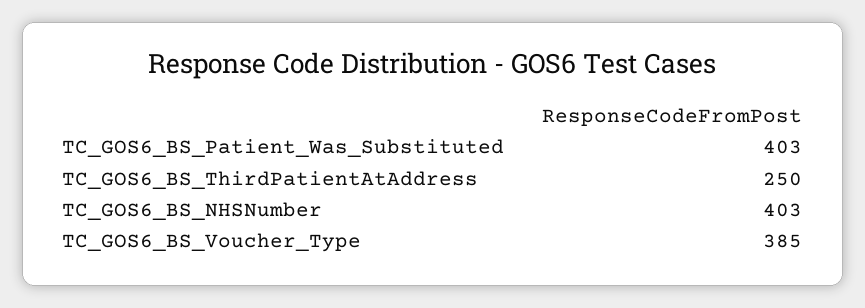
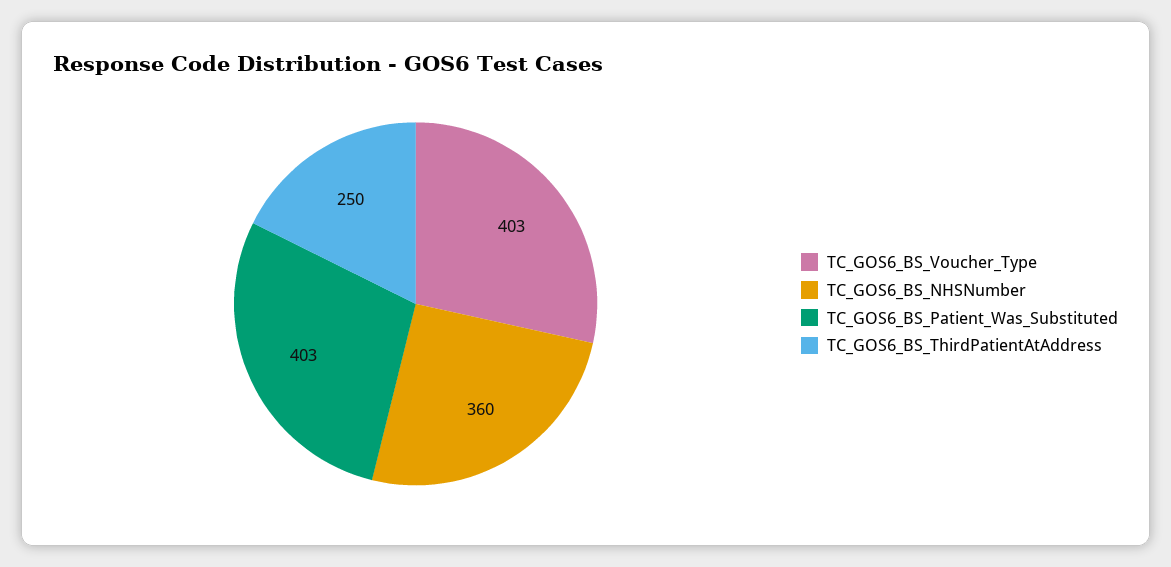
TC_GOS6_BS_NHSNumber: 403 -> 360
TC_GOS6_BS_Voucher_Type: 385 -> 403

